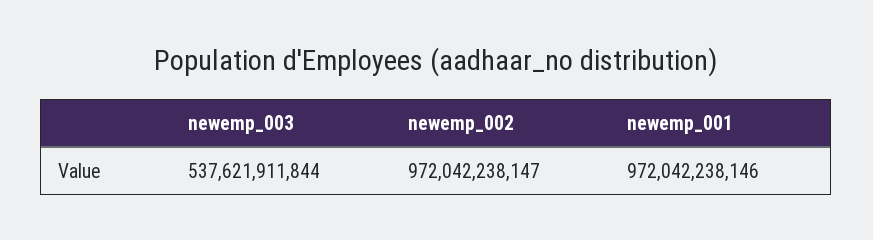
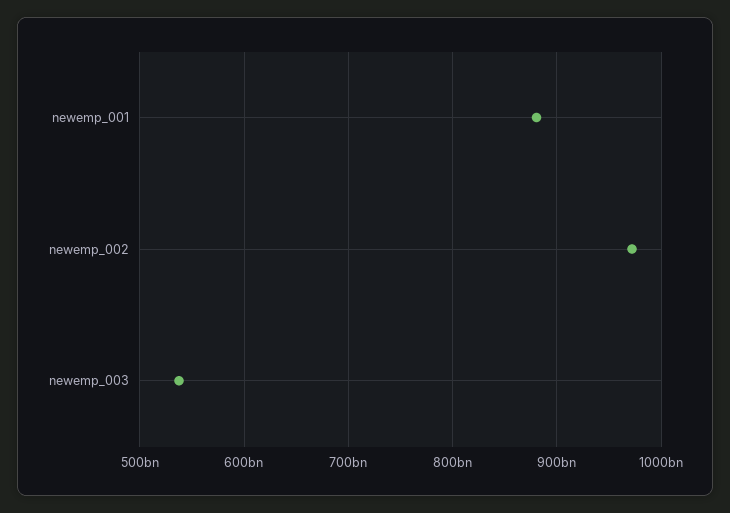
newemp_001: 972042238146 -> 880000000000

